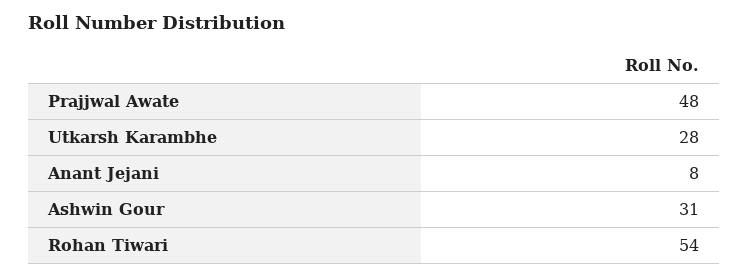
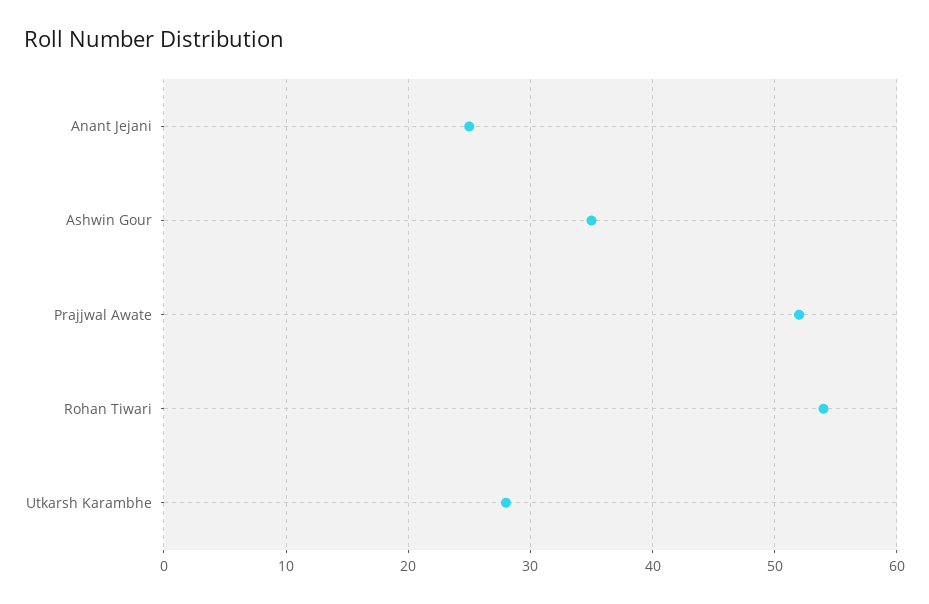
Prajjwal Awate: 48 -> 52
Anant Jejani: 8 -> 25
Ashwin Gour: 31 -> 35

